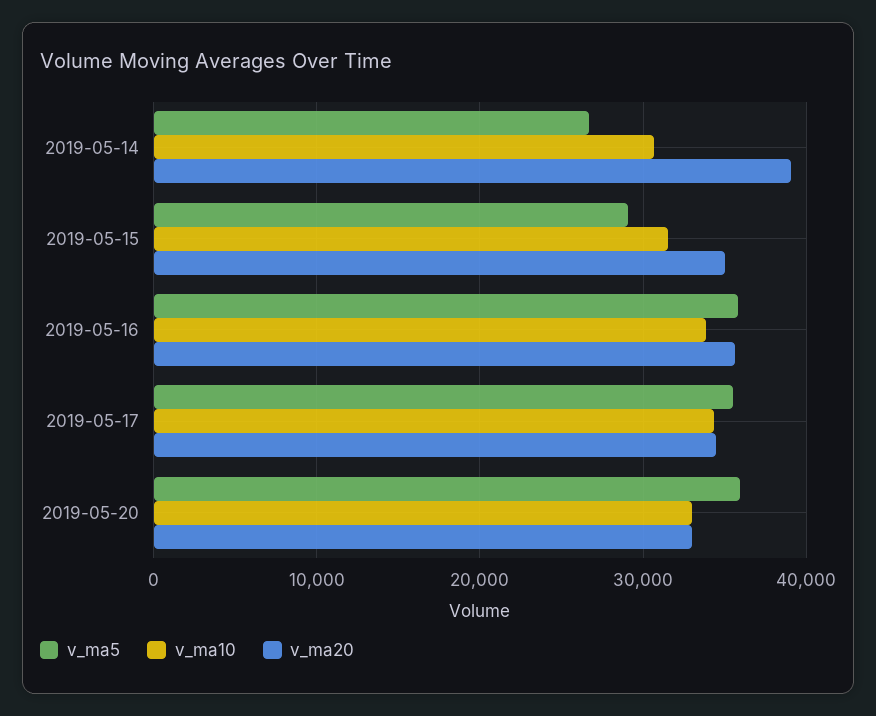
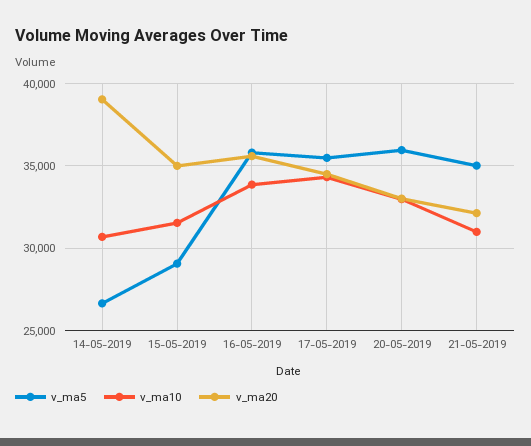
v_ma5, 21-05-2019: none -> 35000
v_ma10, 21-05-2019: none -> 31000
v_ma20, 21-05-2019: none -> 32000

